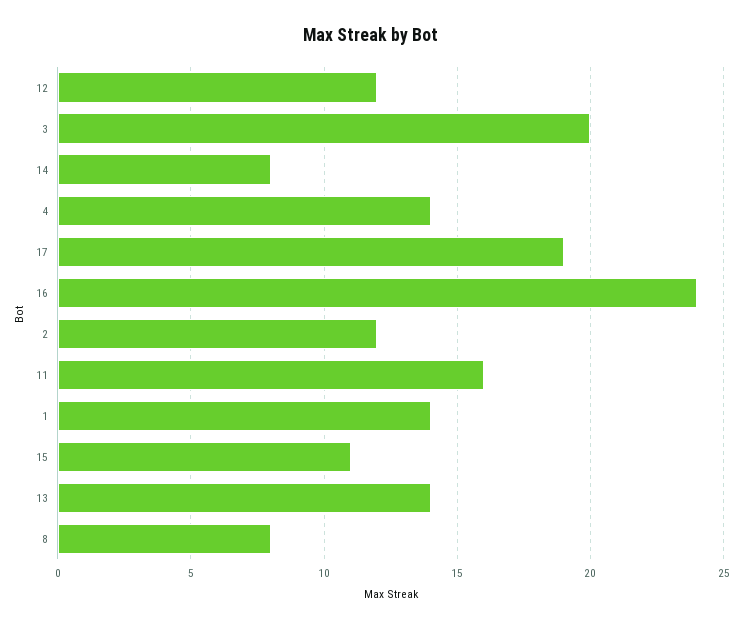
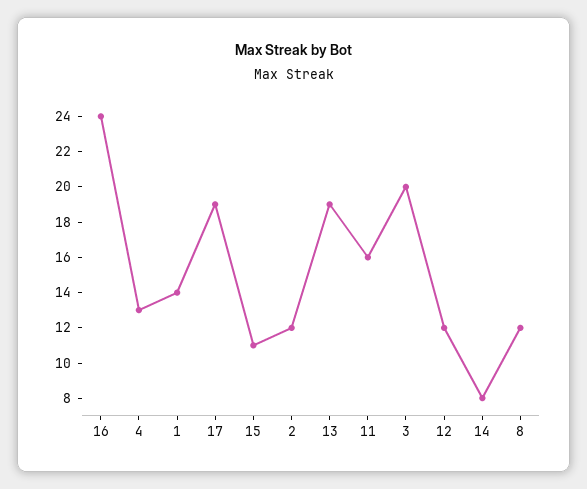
4: 14 -> 13
13: 14 -> 19
8: 8 -> 12

